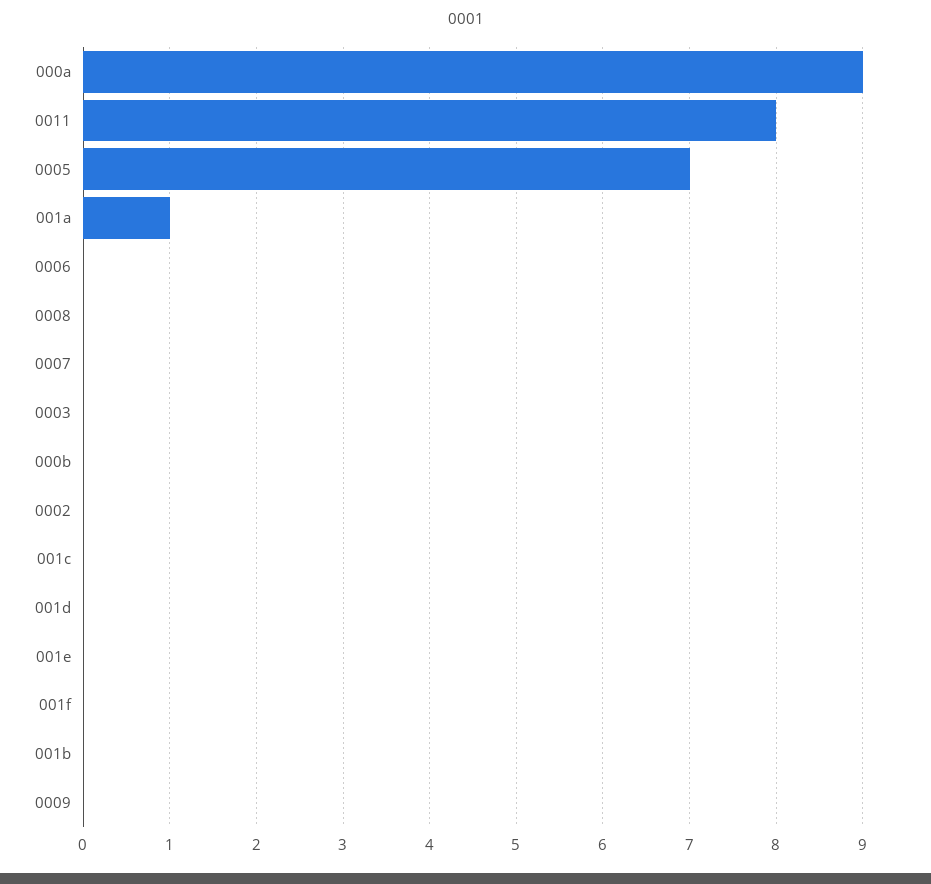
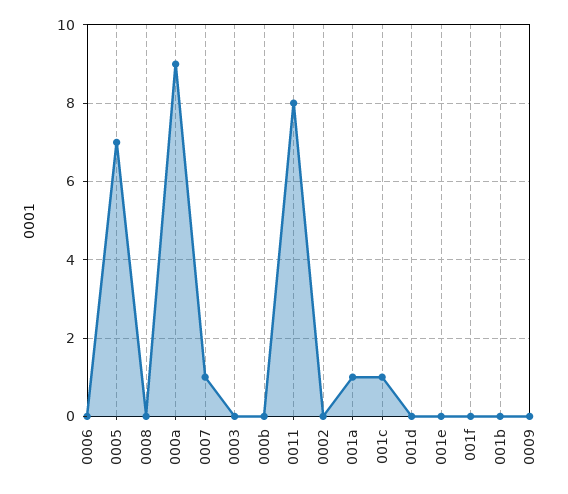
0007: 0 -> 1
001c: 0 -> 1

